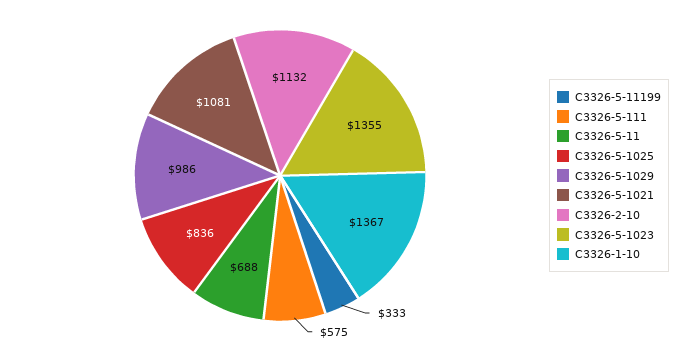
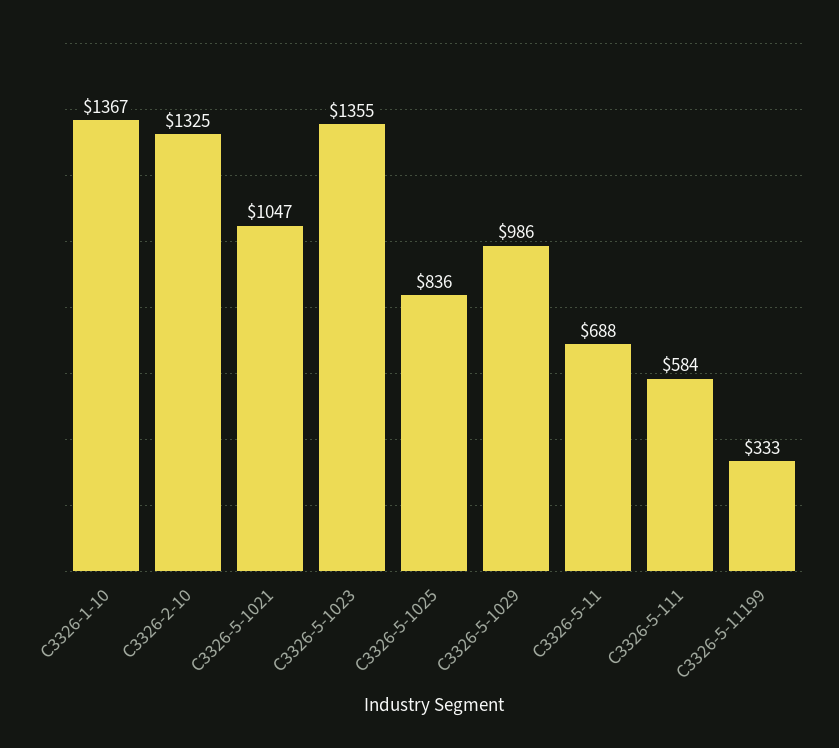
C3326-5-111: 575 -> 584
C3326-5-1021: 1081 -> 1047
C3326-2-10: 1132 -> 1325

